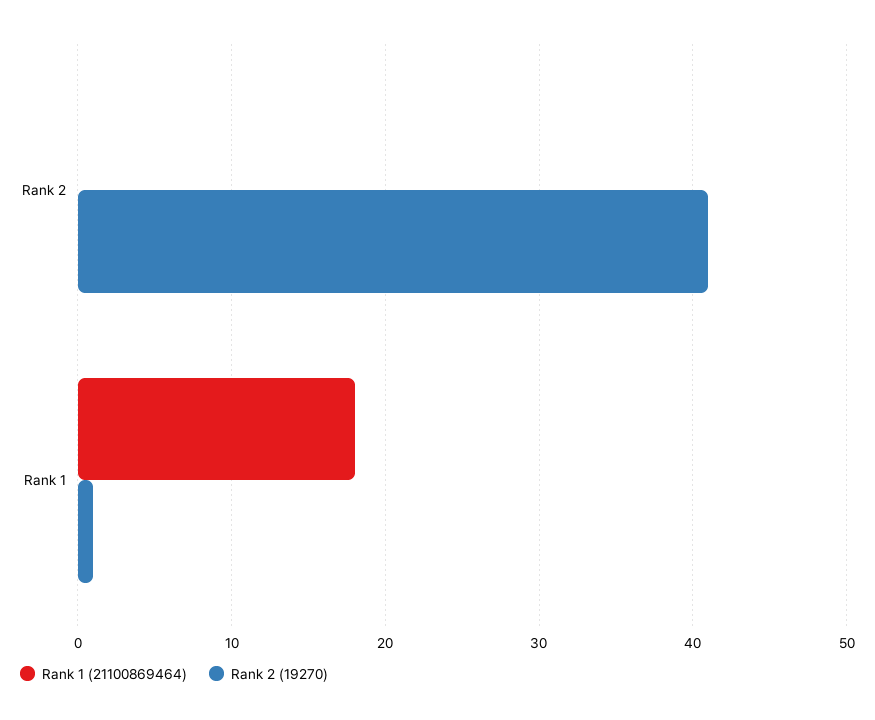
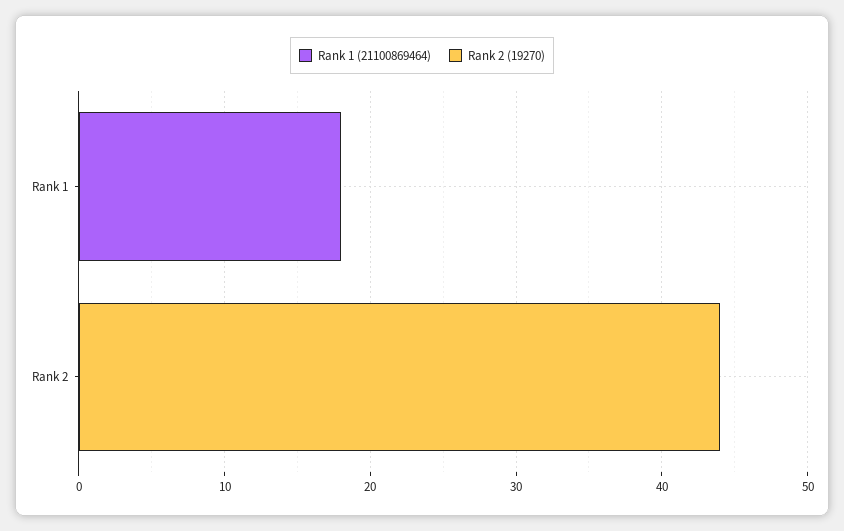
Rank 2 (19270), Rank 2: 41 -> 44
Rank 2 (19270), Rank 1: 1 -> 0

